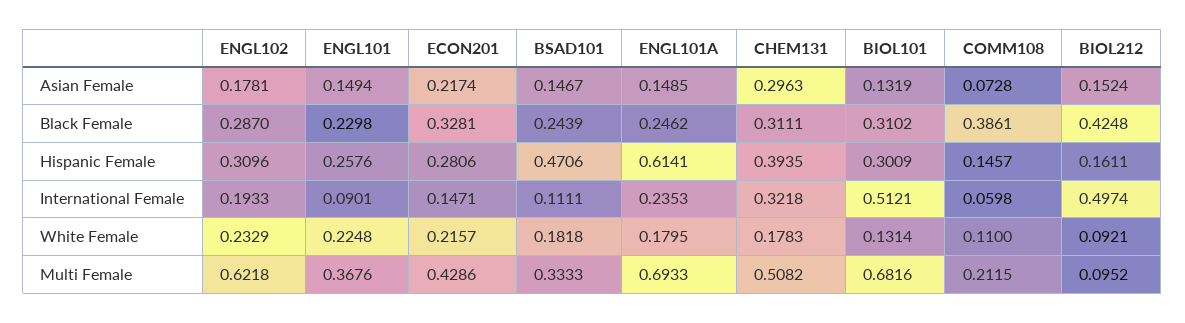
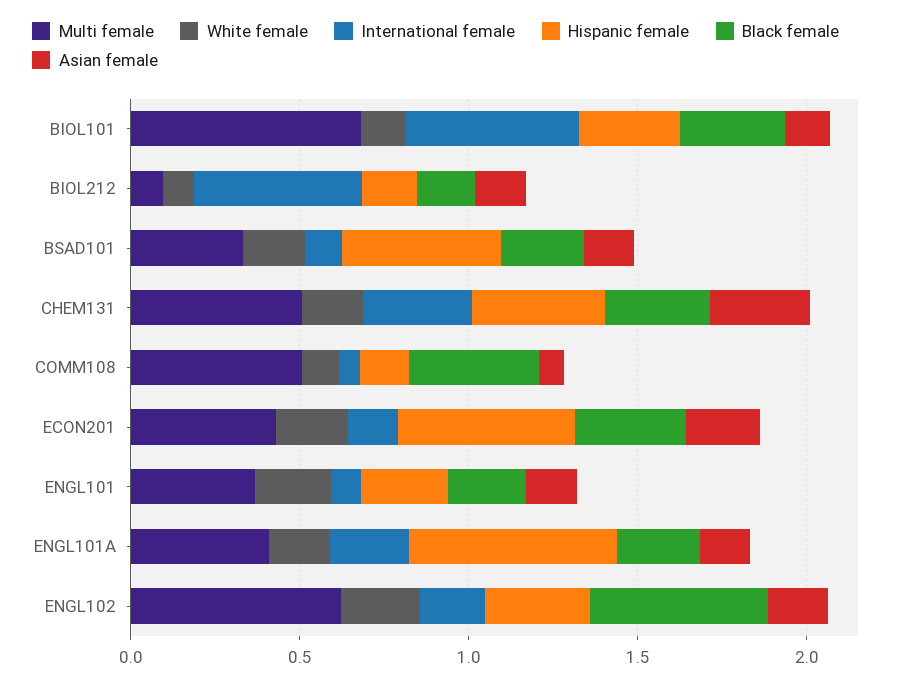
Black Female, ENGL102: 0.287 -> 0.5
Black Female, BIOL212: 0.4248 -> 0.2
Hispanic Female, ECON201: 0.2806 -> 0.5
Multi Female, ENGL101A: 0.6933 -> 0.4
Multi Female, COMM108: 0.2115 -> 0.5

